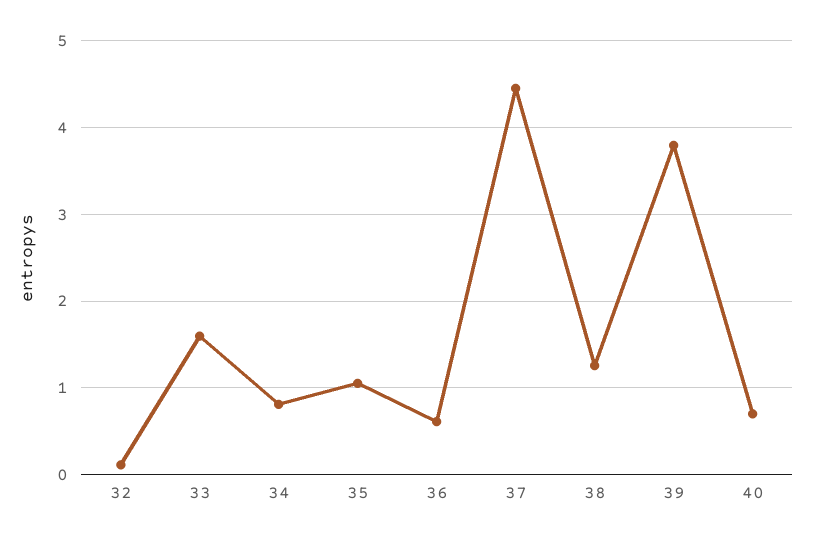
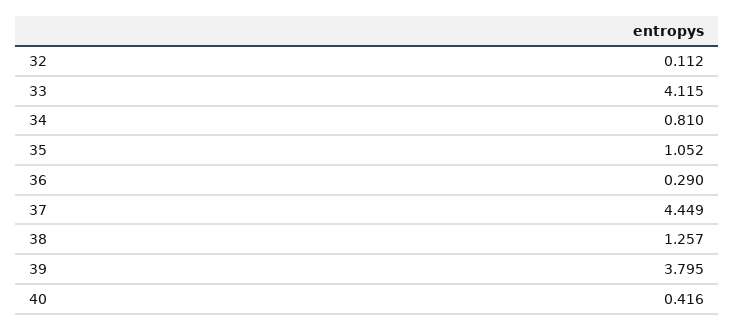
33: 1.6 -> 4.115
36: 0.6 -> 0.29
40: 0.7 -> 0.416

